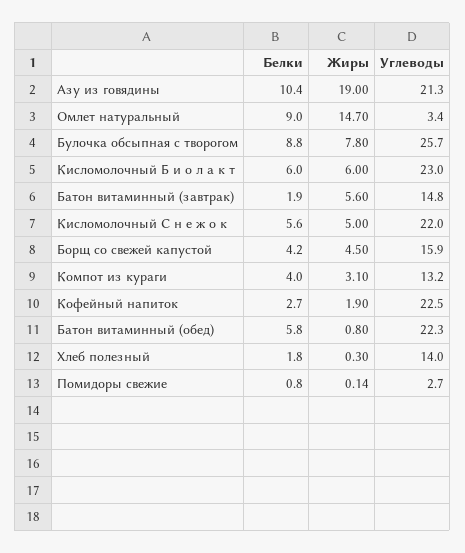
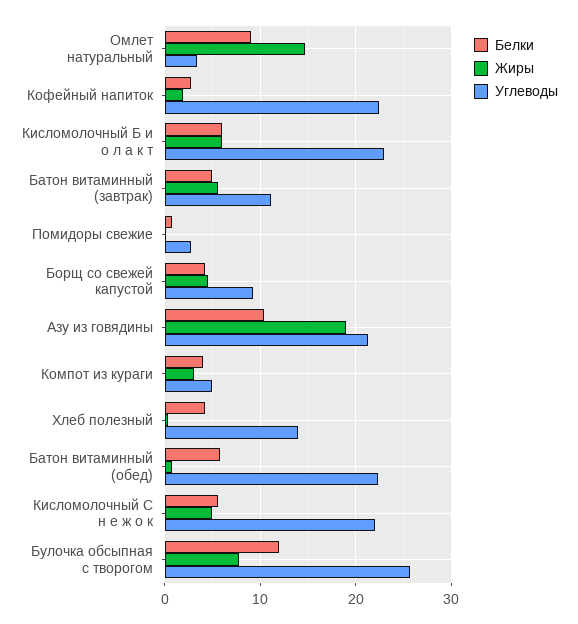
Белки, Булочка обсыпная с творогом: 8.8 -> 12
Белки, Батон витаминный (завтрак): 1.9 -> 5
Углеводы, Батон витаминный (завтрак): 14.8 -> 11
Углеводы, Борщ со свежей капустой: 15.9 -> 9
Углеводы, Компот из кураги: 13.2 -> 5
Белки, Хлеб полезный: 1.8 -> 4

